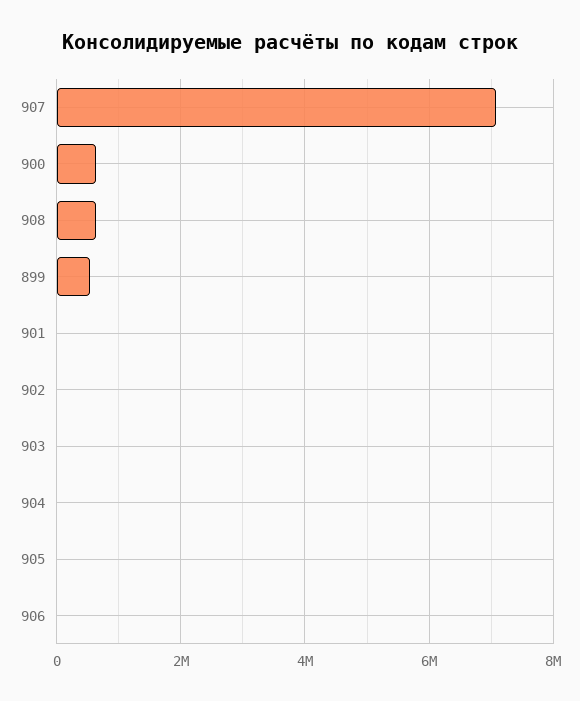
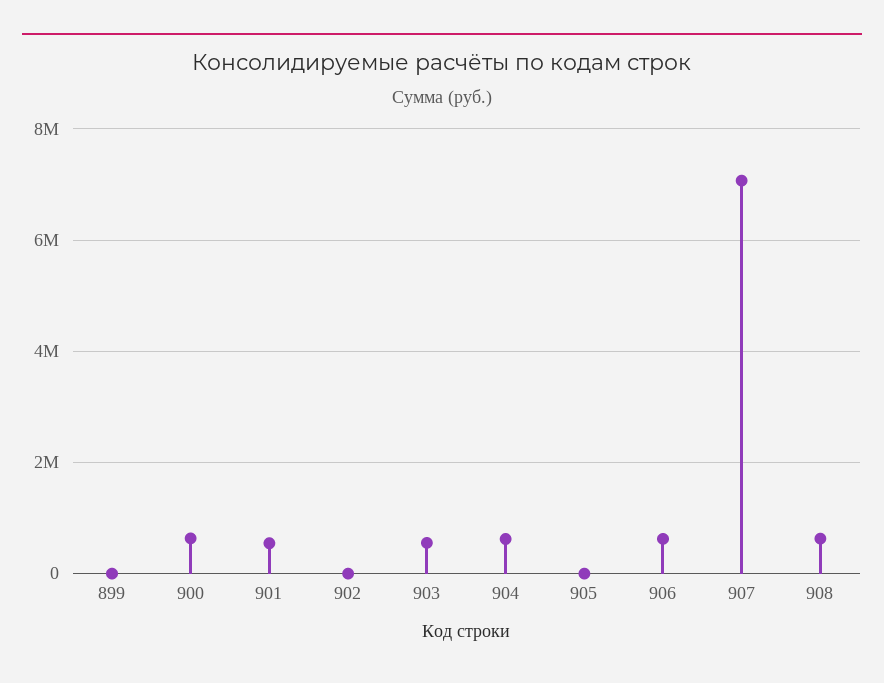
899: 600000 -> 0
901: 0 -> 600000
903: 0 -> 600000
904: 0 -> 600000
906: 0 -> 600000

